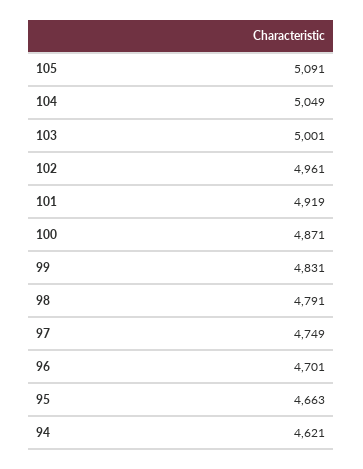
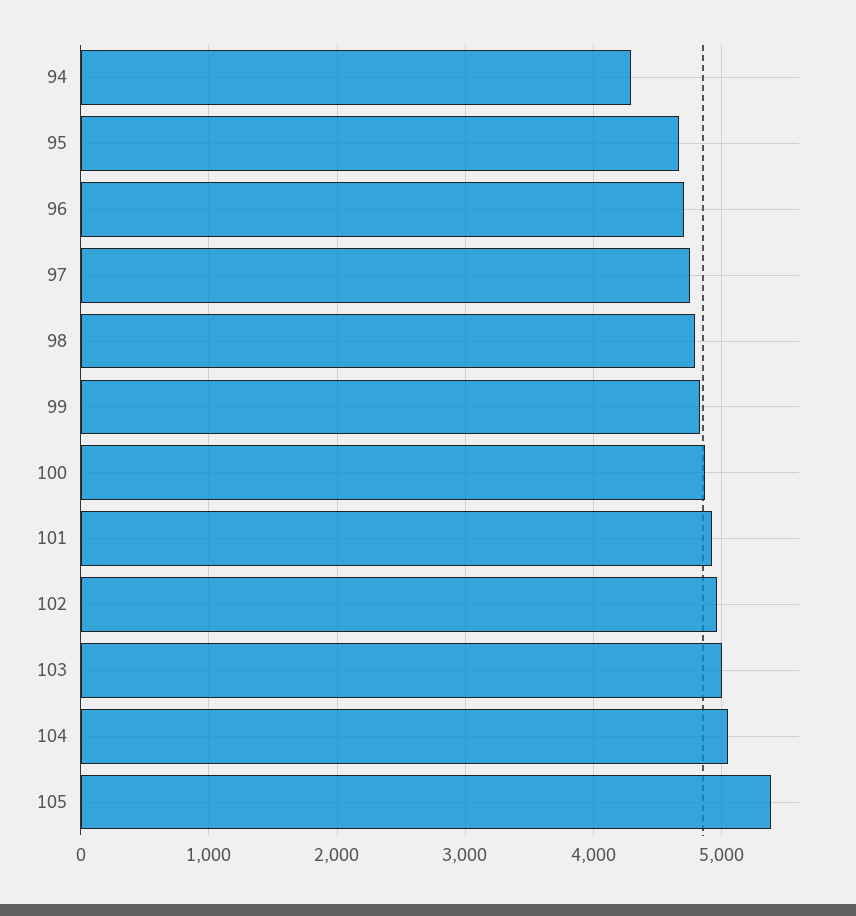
105: 5091 -> 5400
94: 4621 -> 4300

